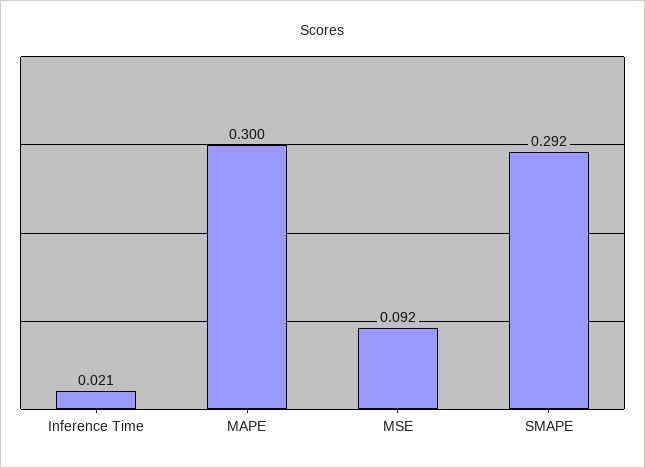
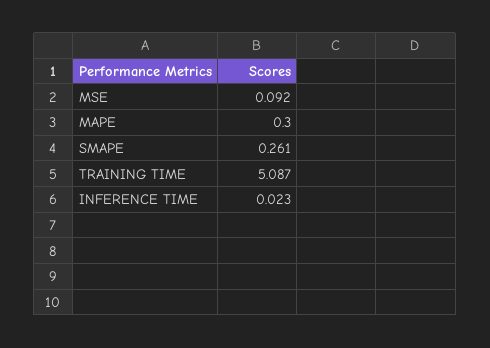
Inference Time: 0.021 -> 0.023
SMAPE: 0.292 -> 0.261
TRAINING TIME: none -> 5.087

